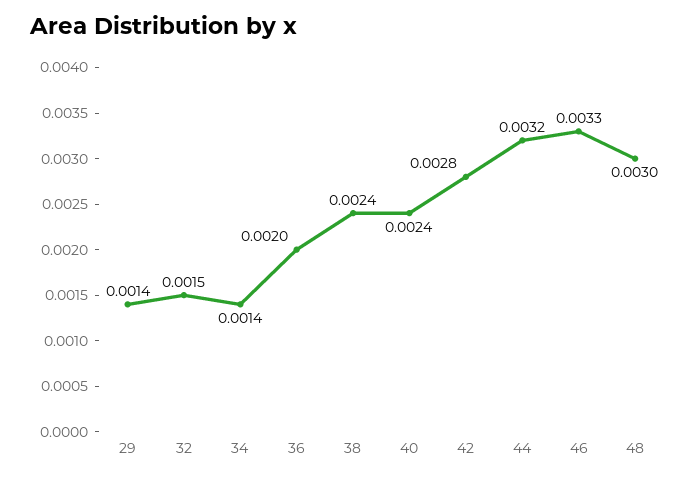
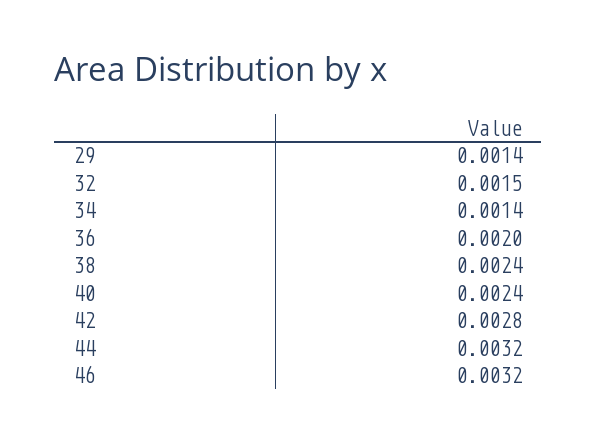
46: 0.0033 -> 0.0032
48: 0.003 -> none

